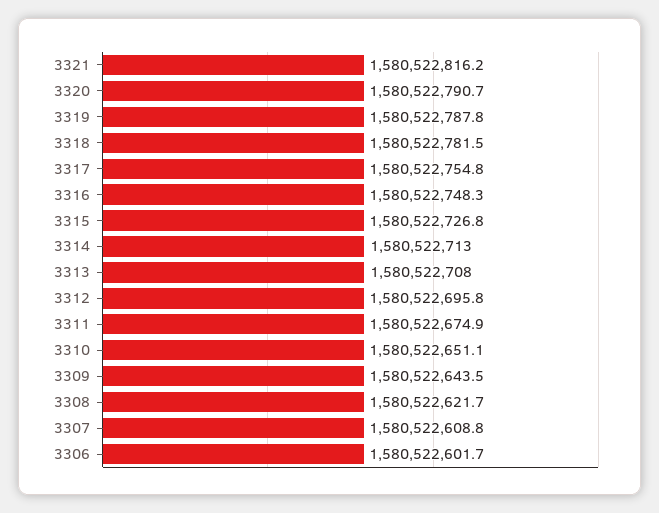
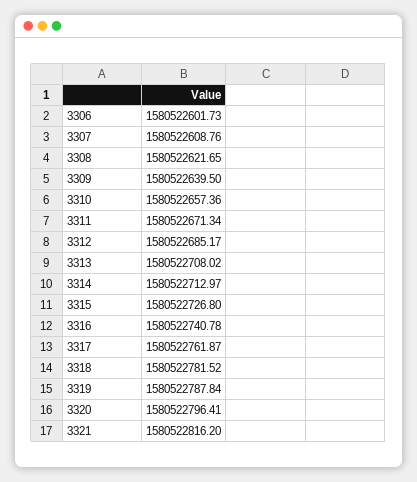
3320: 1580522790.7 -> 1580522796.41
3317: 1580522754.8 -> 1580522761.87
3316: 1580522748.3 -> 1580522740.78
3312: 1580522695.8 -> 1580522685.17
3311: 1580522674.9 -> 1580522671.34
3310: 1580522651.1 -> 1580522657.36
3309: 1580522643.5 -> 1580522639.5

